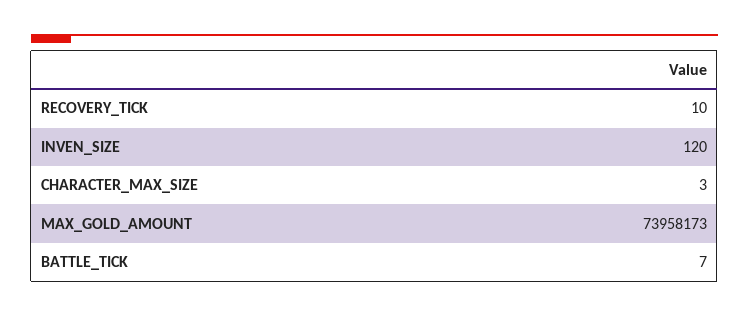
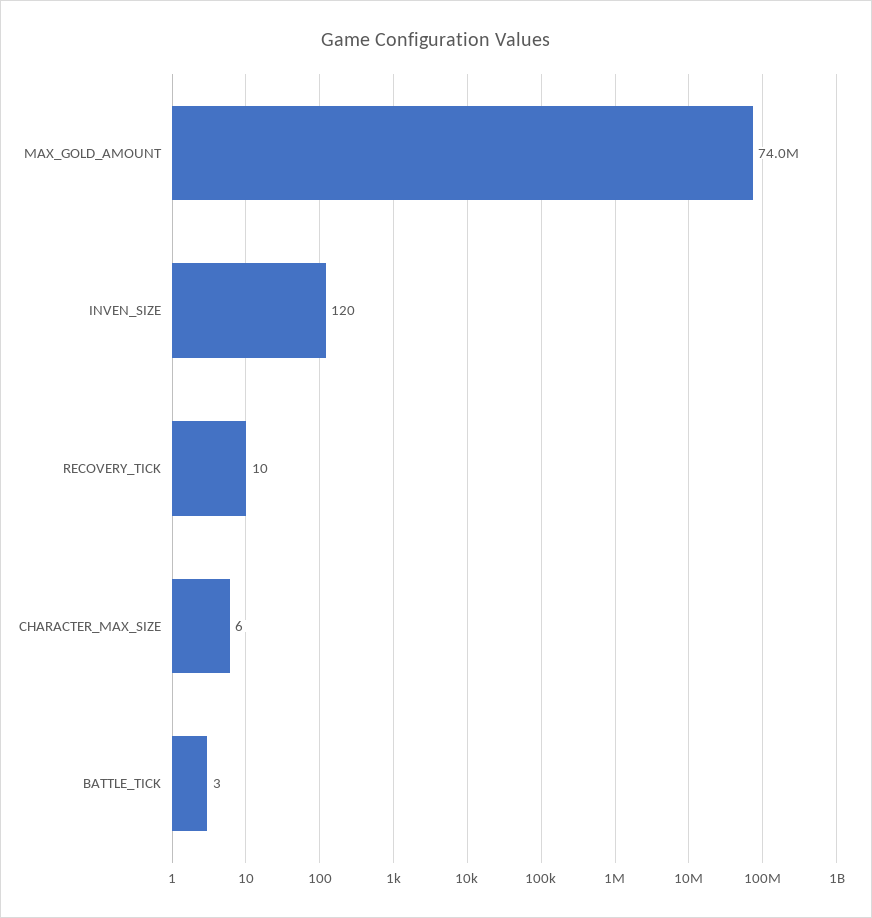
CHARACTER_MAX_SIZE: 3 -> 6
BATTLE_TICK: 7 -> 3

